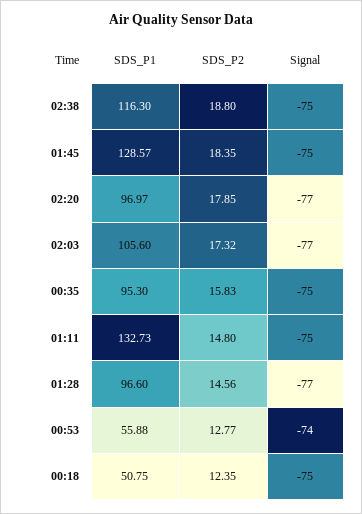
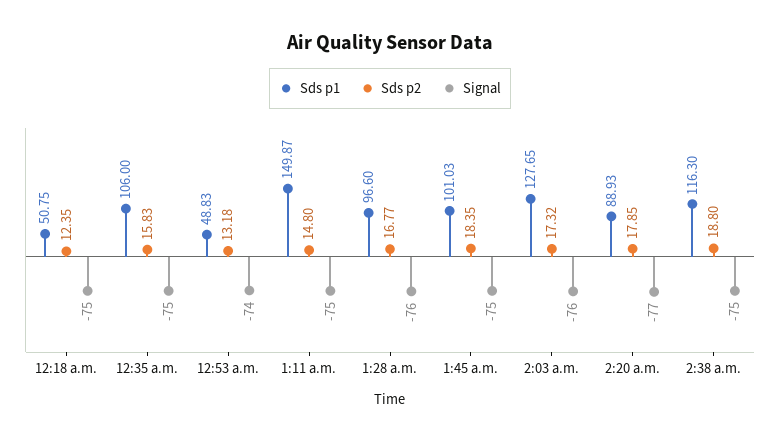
SDS_P1, 01:45: 128.57 -> 101.03
SDS_P1, 02:20: 96.97 -> 88.93
SDS_P1, 02:03: 105.6 -> 127.65
Signal, 02:03: -77 -> -76
SDS_P1, 00:35: 95.3 -> 106
SDS_P1, 01:11: 132.73 -> 149.87
SDS_P2, 01:28: 14.56 -> 16.77
Signal, 01:28: -77 -> -76
SDS_P1, 00:53: 55.88 -> 48.83
SDS_P2, 00:53: 12.77 -> 13.18

